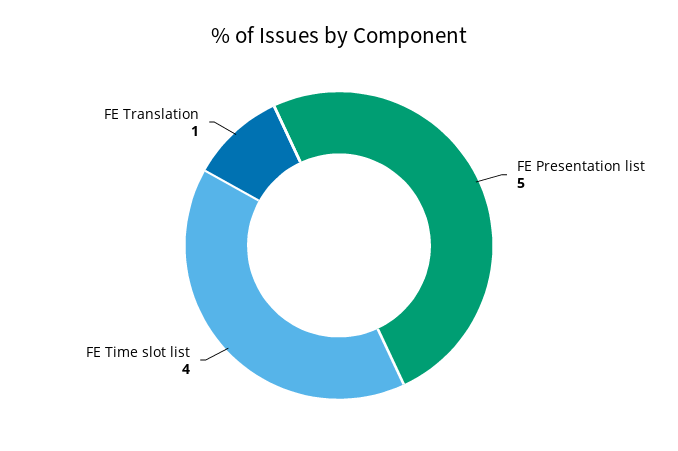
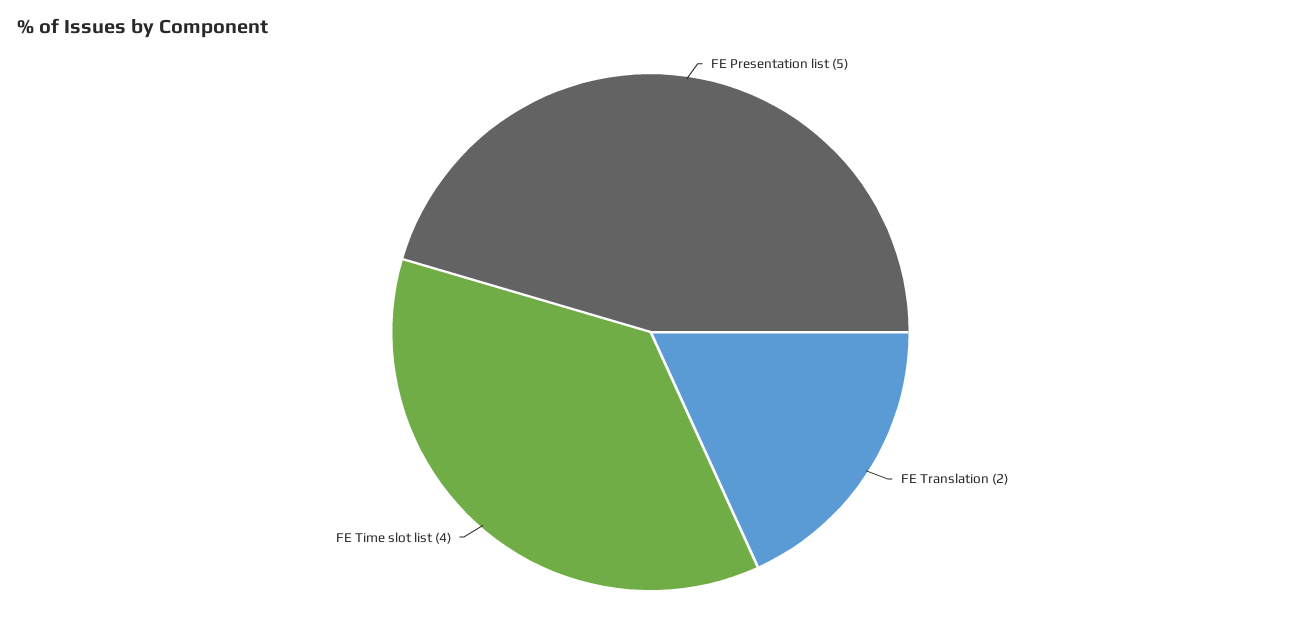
FE Translation: 1 -> 2

